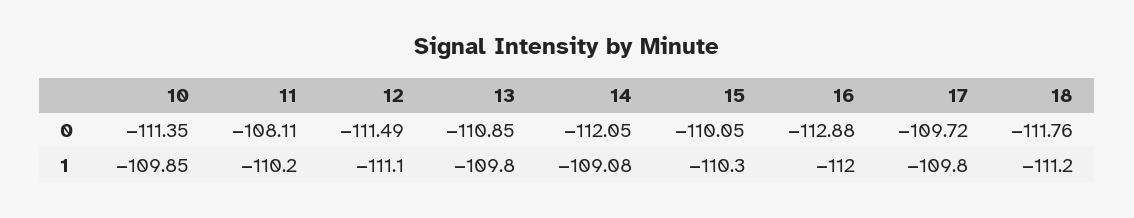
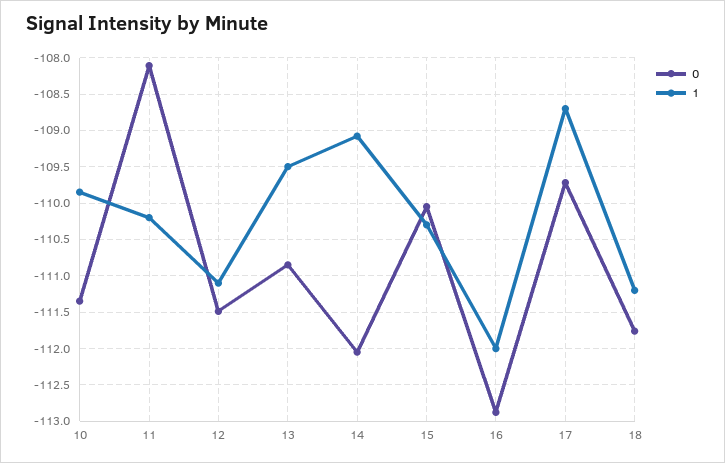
1, 13: -109.8 -> -109.5
1, 17: -109.8 -> -108.7

